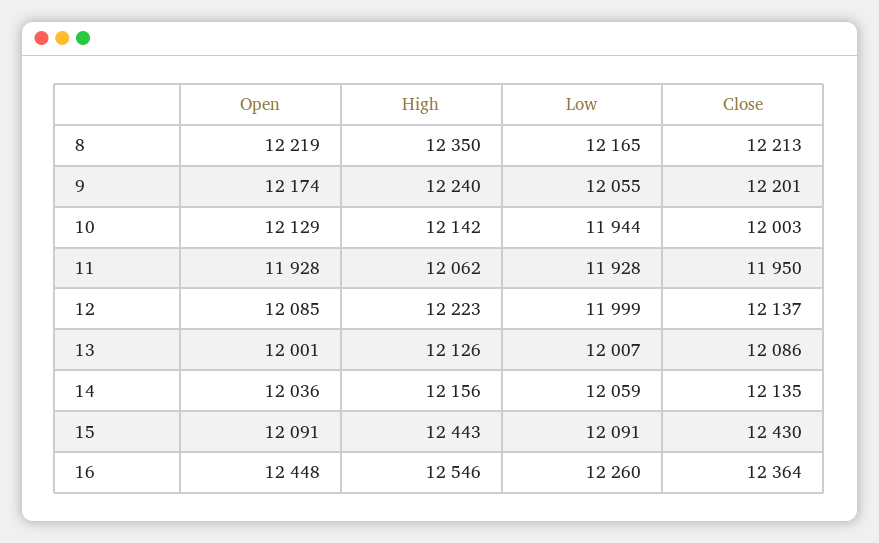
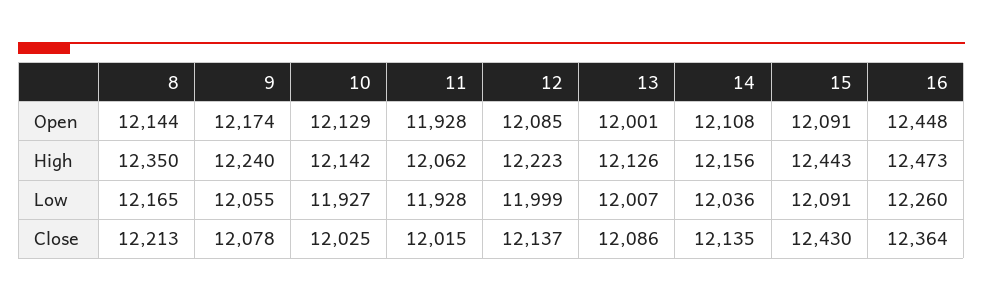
Open, 8: 12219 -> 12144
Close, 9: 12201 -> 12078
Low, 10: 11944 -> 11927
Close, 10: 12003 -> 12025
Close, 11: 11950 -> 12015
Open, 14: 12036 -> 12108
Low, 14: 12059 -> 12036
High, 16: 12546 -> 12473

